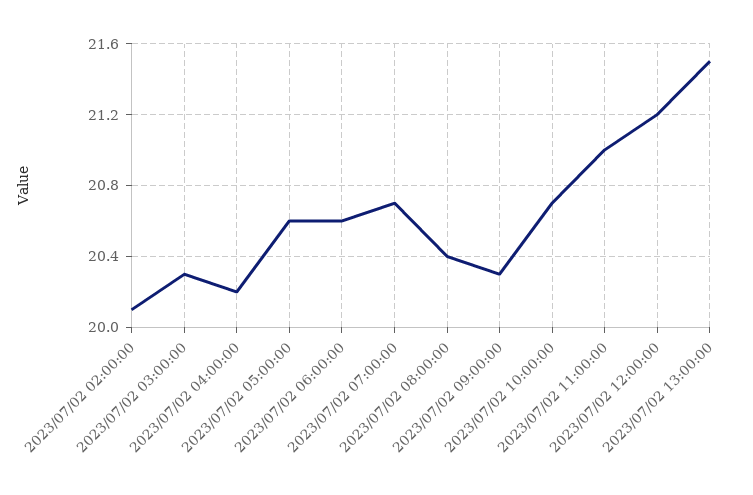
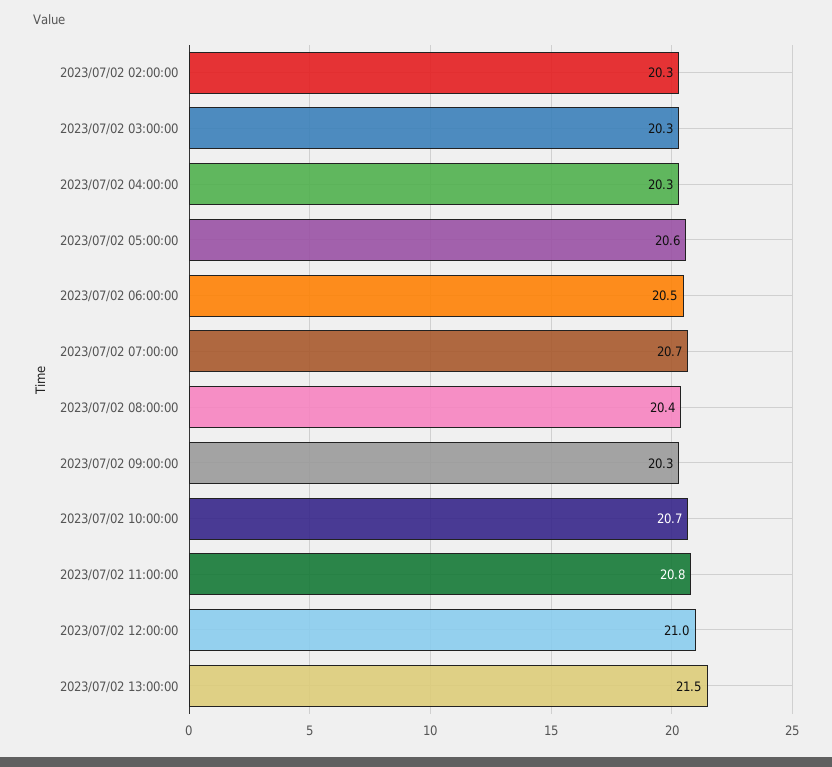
2023/07/02 02:00:00: 20.1 -> 20.3
2023/07/02 04:00:00: 20.2 -> 20.3
2023/07/02 06:00:00: 20.6 -> 20.5
2023/07/02 11:00:00: 21 -> 20.8
2023/07/02 12:00:00: 21.2 -> 21

